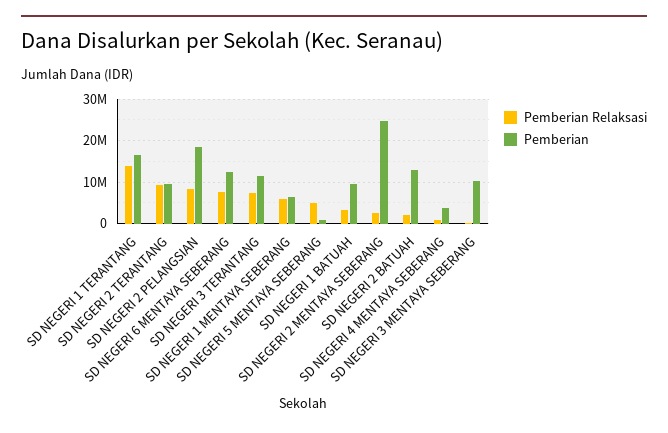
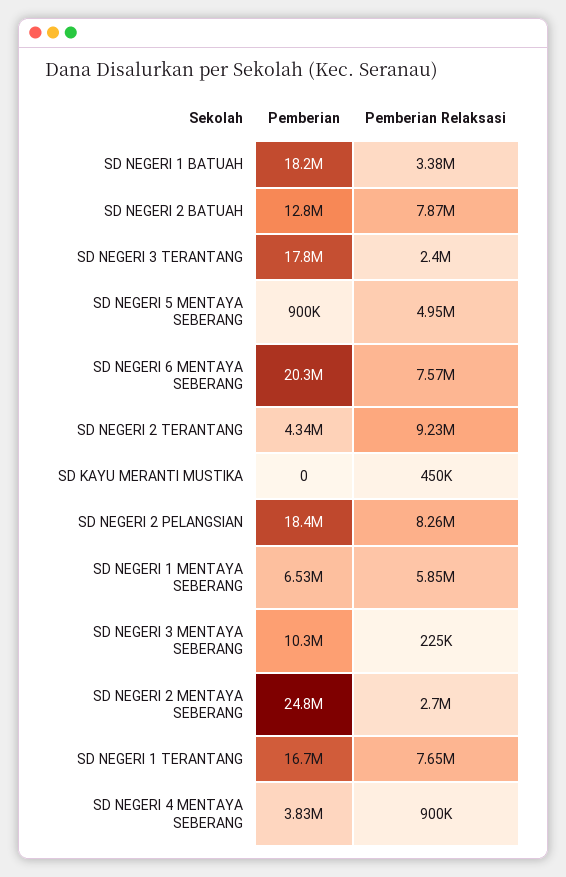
Pemberian Relaksasi, SD NEGERI 1 TERANTANG: 14000000 -> 7650000
Pemberian, SD NEGERI 2 TERANTANG: 10000000 -> 4340000
Pemberian, SD NEGERI 6 MENTAYA SEBERANG: 12000000 -> 20300000
Pemberian Relaksasi, SD NEGERI 3 TERANTANG: 8000000 -> 2400000
Pemberian, SD NEGERI 3 TERANTANG: 12000000 -> 17800000
Pemberian, SD NEGERI 1 BATUAH: 10000000 -> 18200000
Pemberian Relaksasi, SD NEGERI 2 BATUAH: 2000000 -> 7870000
Pemberian, SD KAYU MERANTI MUSTIKA: none -> 0
Pemberian Relaksasi, SD KAYU MERANTI MUSTIKA: none -> 450000

